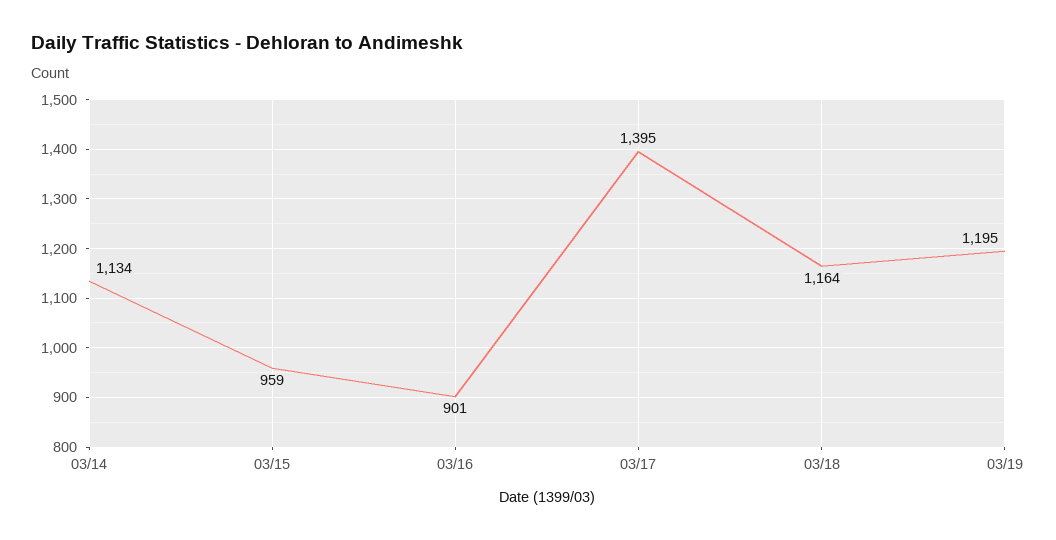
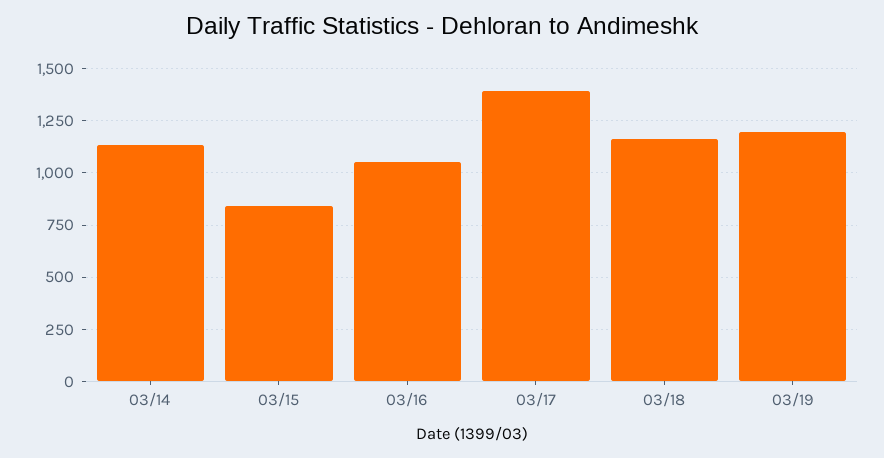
03/15: 959 -> 850
03/16: 901 -> 1050

